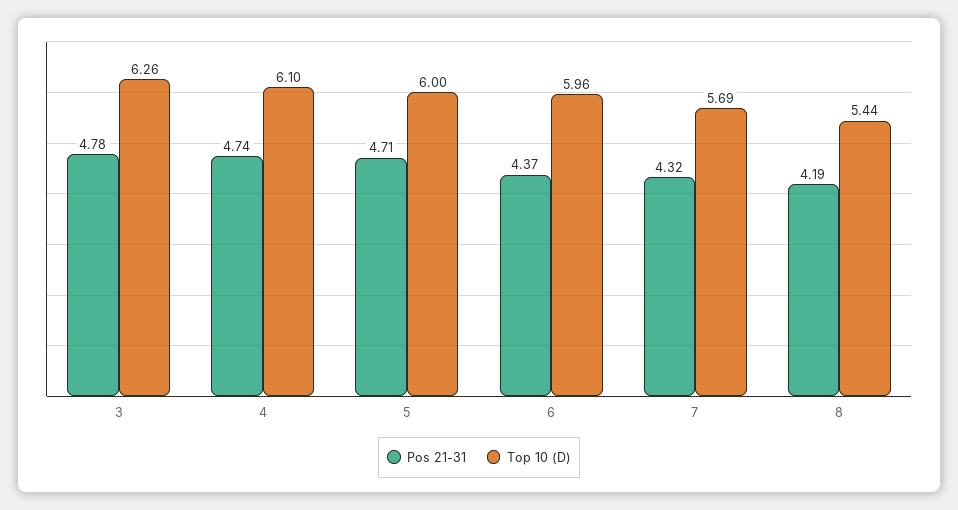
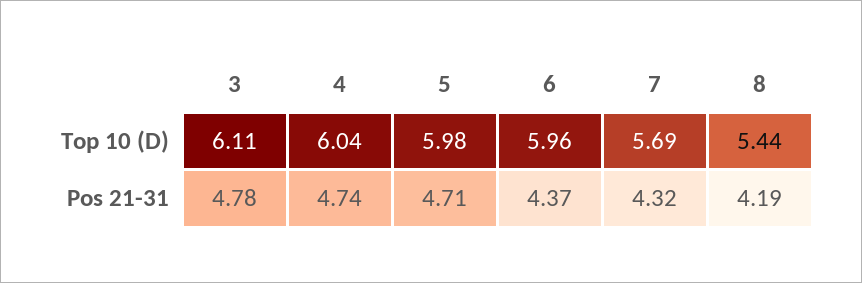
Top 10 (D), 3: 6.26 -> 6.11
Top 10 (D), 4: 6.1 -> 6.04
Top 10 (D), 5: 6 -> 5.98

